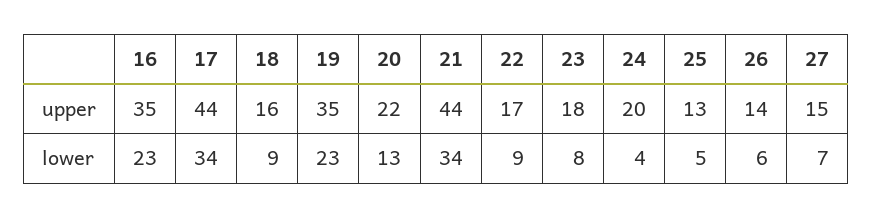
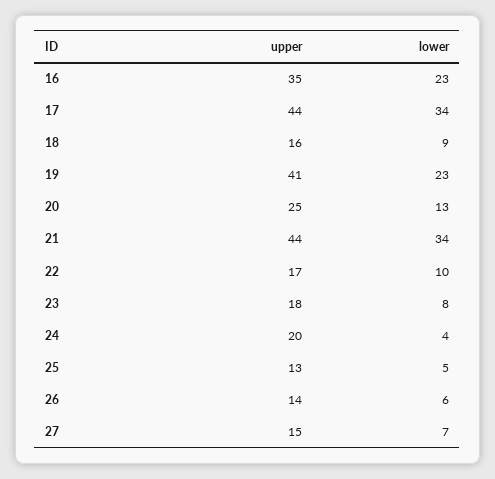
19, upper: 35 -> 41
20, upper: 22 -> 25
22, lower: 9 -> 10

